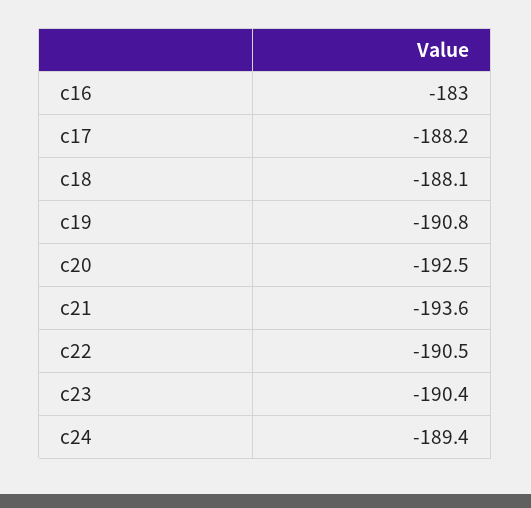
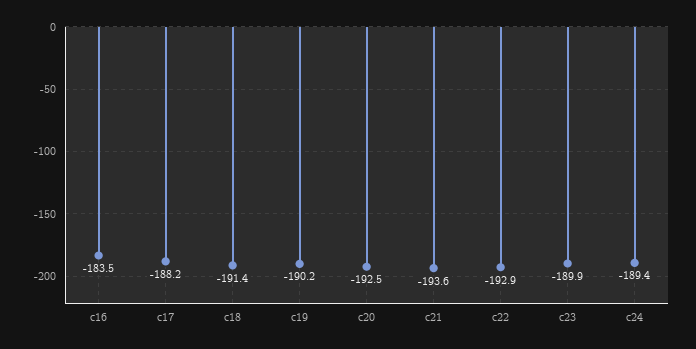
c16: -183 -> -183.5
c18: -188.1 -> -191.4
c19: -190.8 -> -190.2
c22: -190.5 -> -192.9
c23: -190.4 -> -189.9

